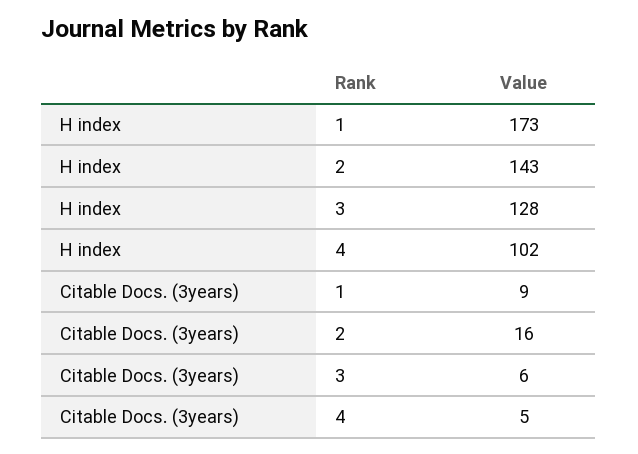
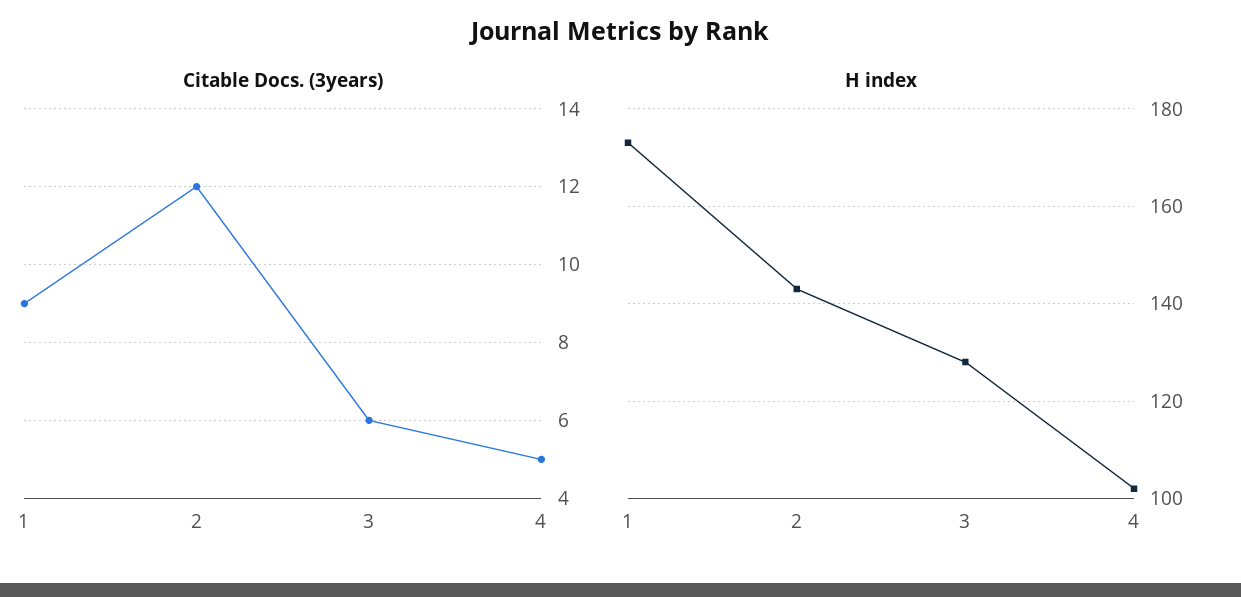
Citable Docs. (3years), 2: 16 -> 12

